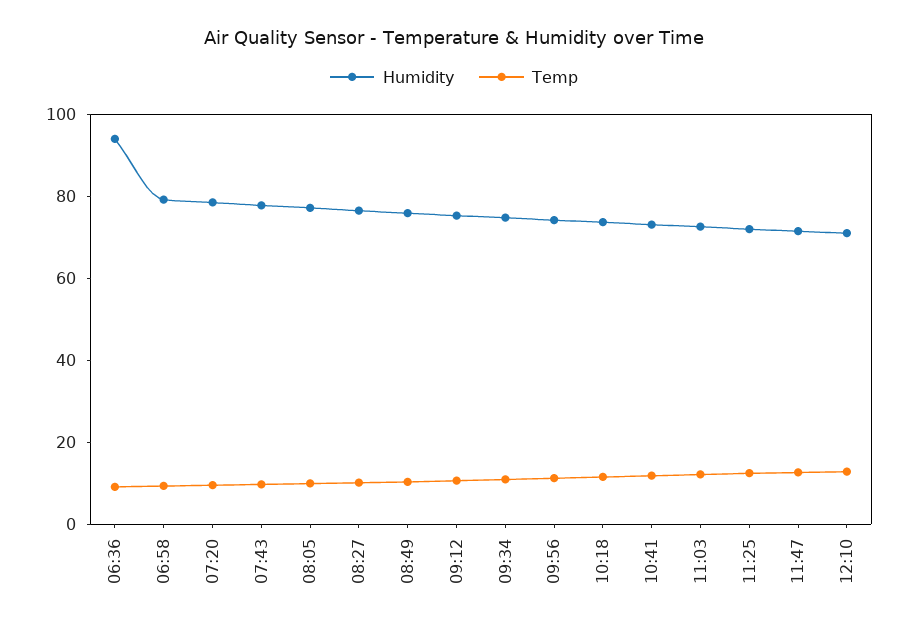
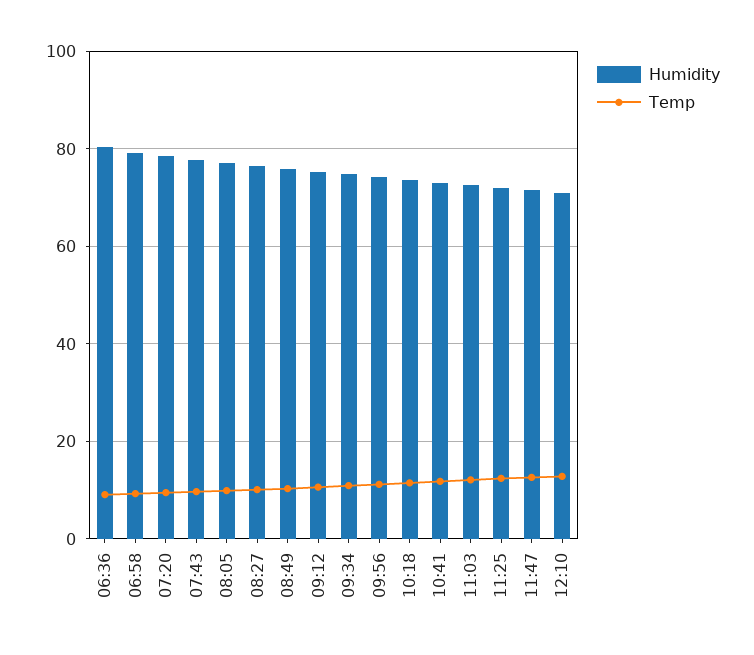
Humidity, 06:36: 95 -> 80

